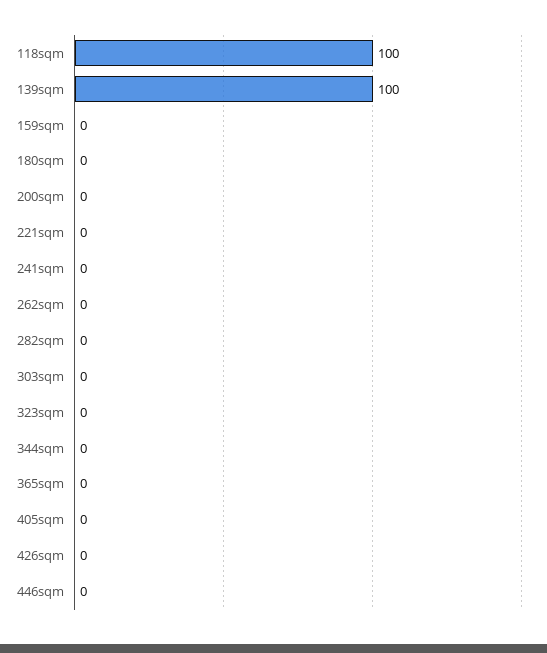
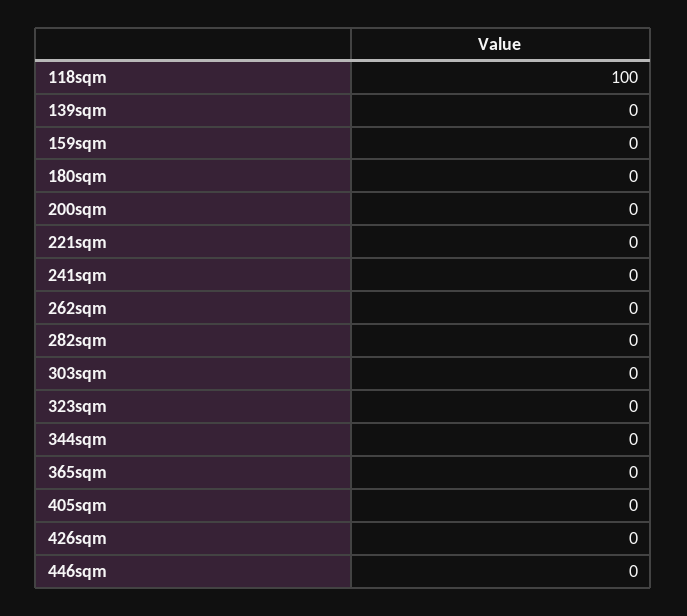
139sqm: 100 -> 0

